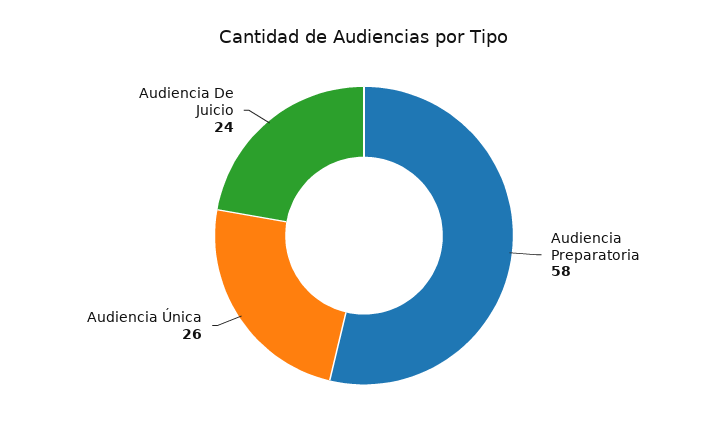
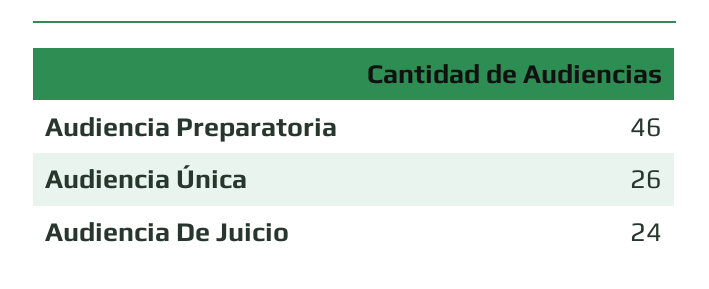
Audiencia Preparatoria: 58 -> 46

